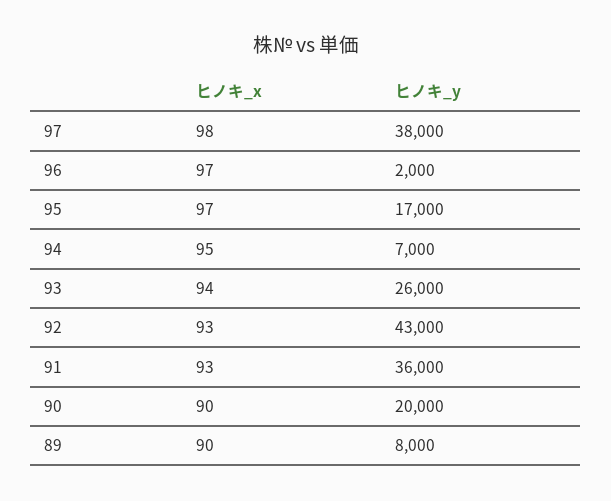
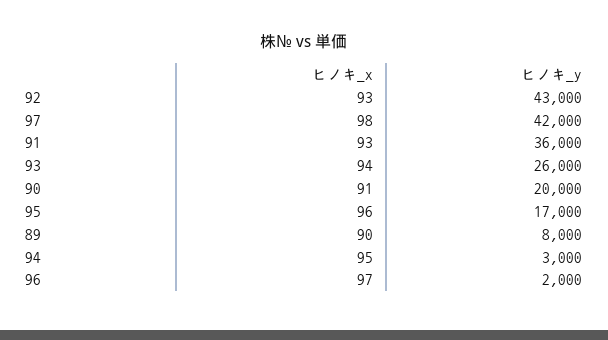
ヒノキ_y, 97: 38000 -> 42000
ヒノキ_x, 95: 97 -> 96
ヒノキ_y, 94: 7000 -> 3000
ヒノキ_x, 90: 90 -> 91

